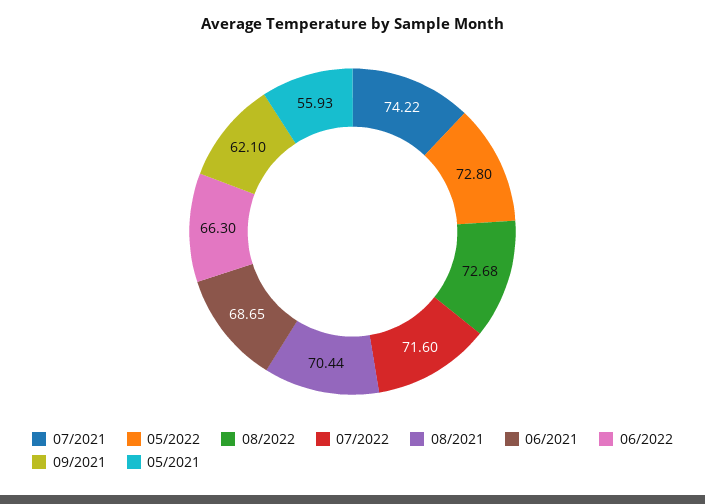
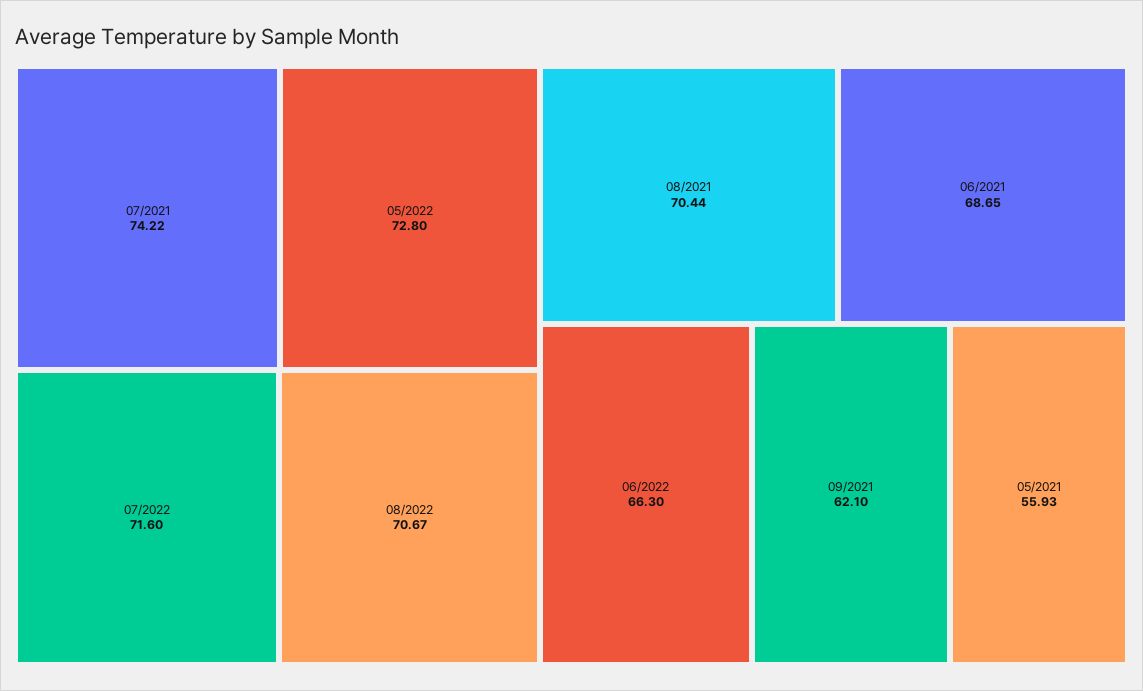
08/2022: 72.68 -> 70.67

